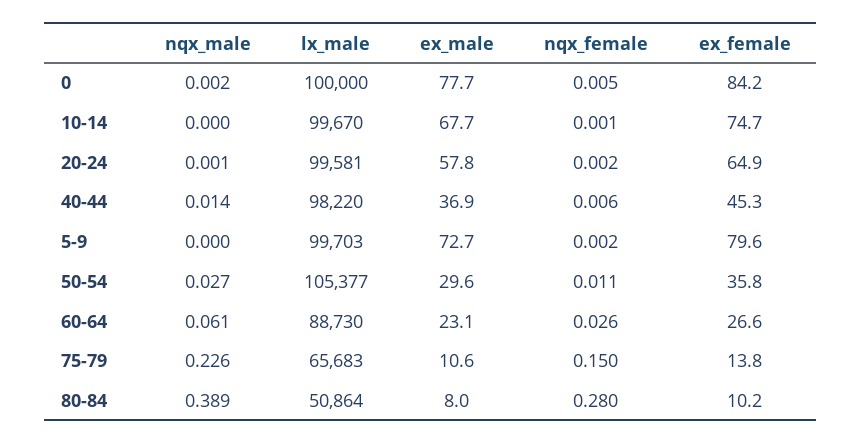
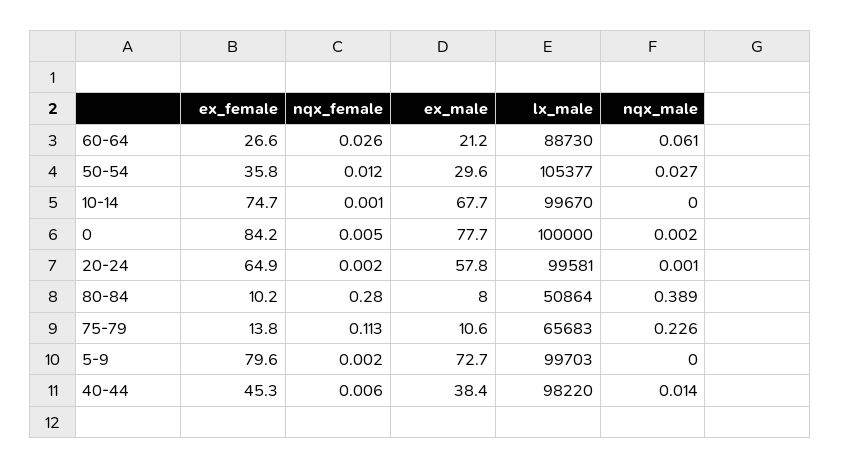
ex_male, 40-44: 36.9 -> 38.4
nqx_female, 50-54: 0.011 -> 0.012
ex_male, 60-64: 23.1 -> 21.2
nqx_female, 75-79: 0.15 -> 0.113

